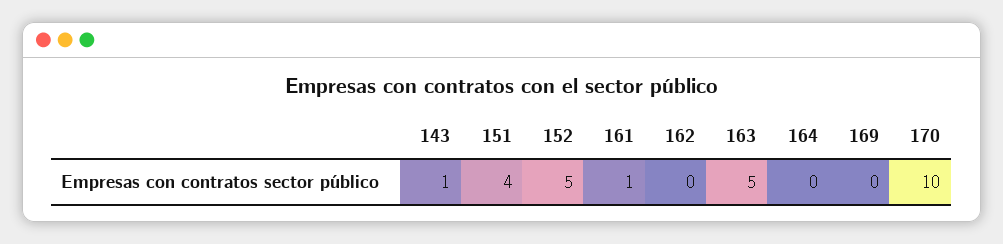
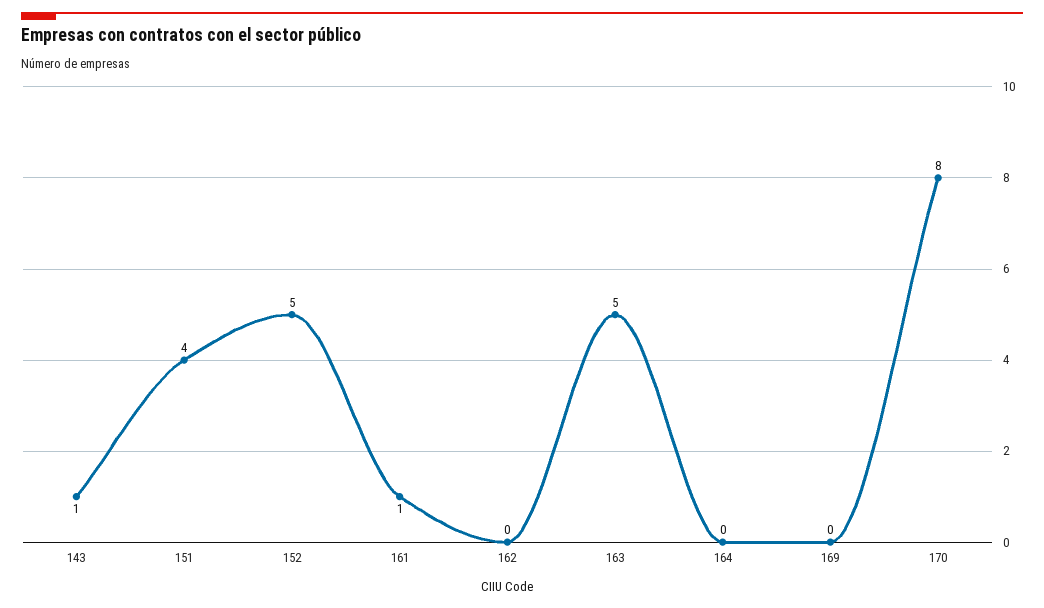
170: 10 -> 8

